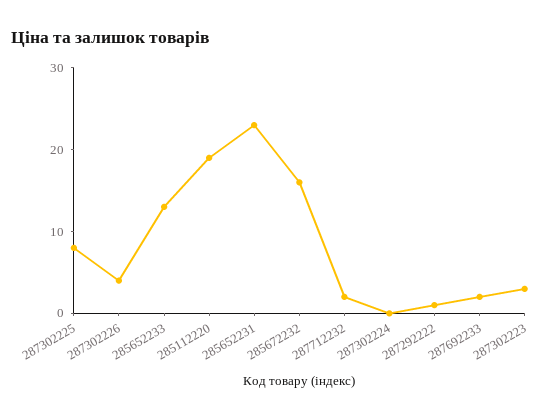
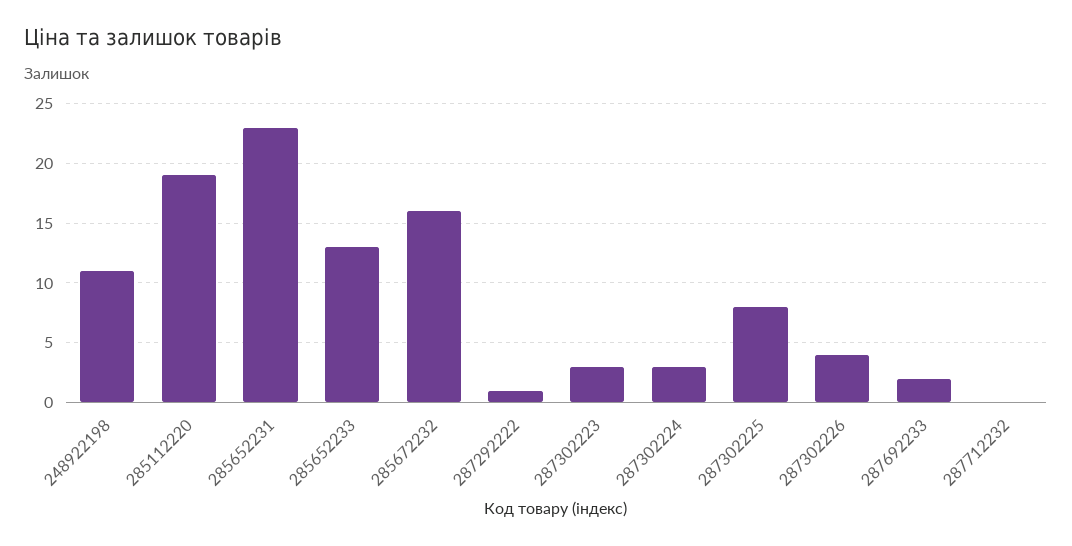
287712232: 2 -> 0
287302224: 0 -> 3
248922198: none -> 11

